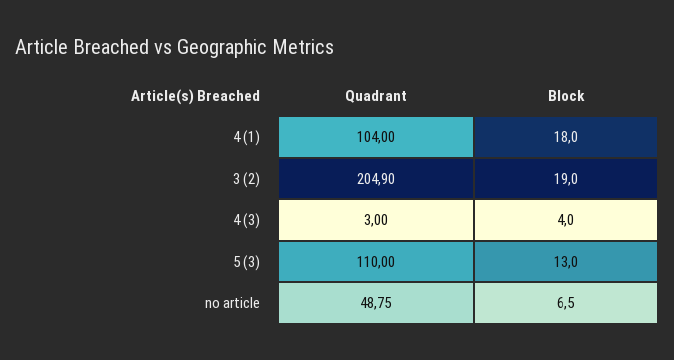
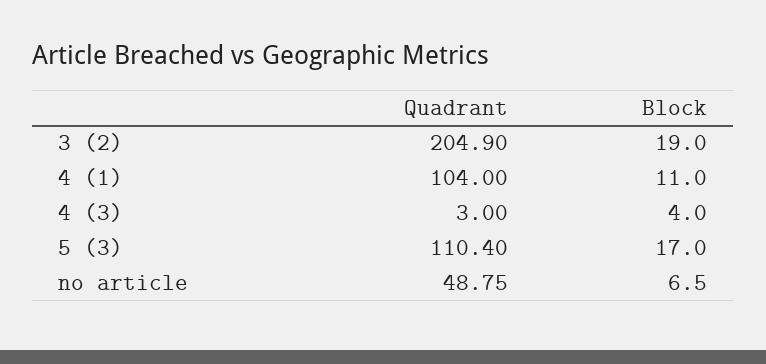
Block, 4 (1): 18 -> 11
Quadrant, 5 (3): 110 -> 110.4
Block, 5 (3): 13 -> 17

